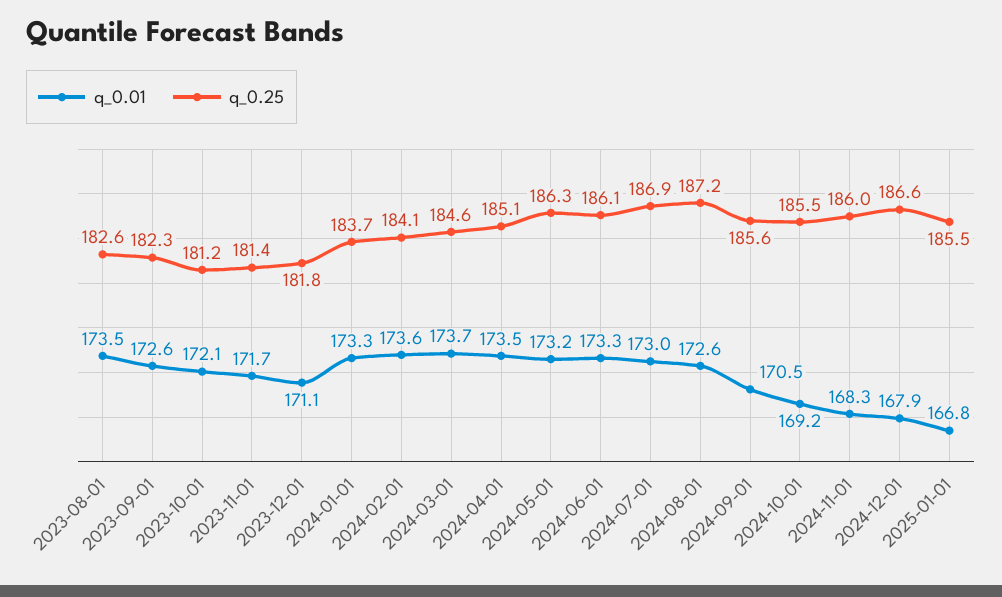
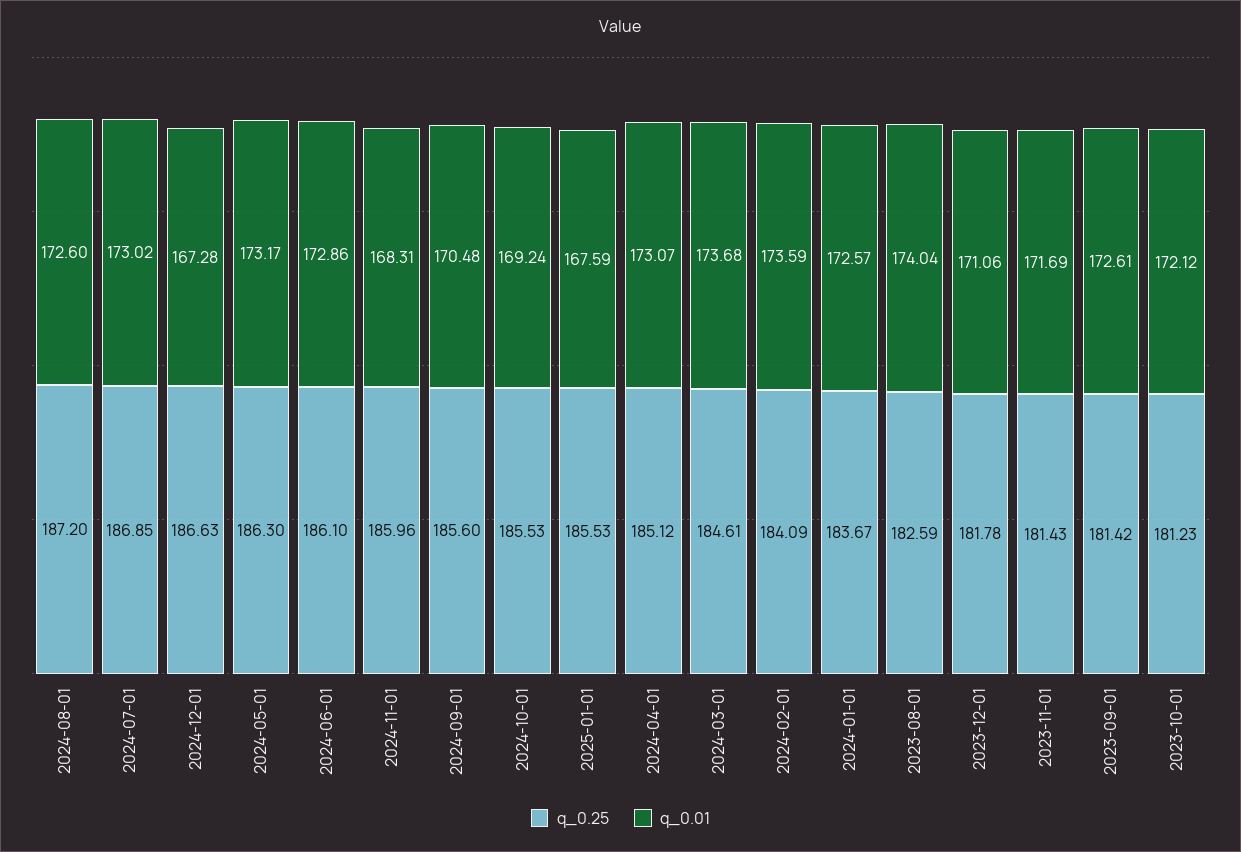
q_0.01, 2023-08-01: 173.5 -> 174.04
q_0.25, 2023-09-01: 182.3 -> 181.42
q_0.01, 2024-01-01: 173.3 -> 172.57
q_0.01, 2024-04-01: 173.5 -> 173.07
q_0.01, 2024-06-01: 173.3 -> 172.86
q_0.01, 2024-12-01: 167.9 -> 167.28
q_0.01, 2025-01-01: 166.8 -> 167.59

